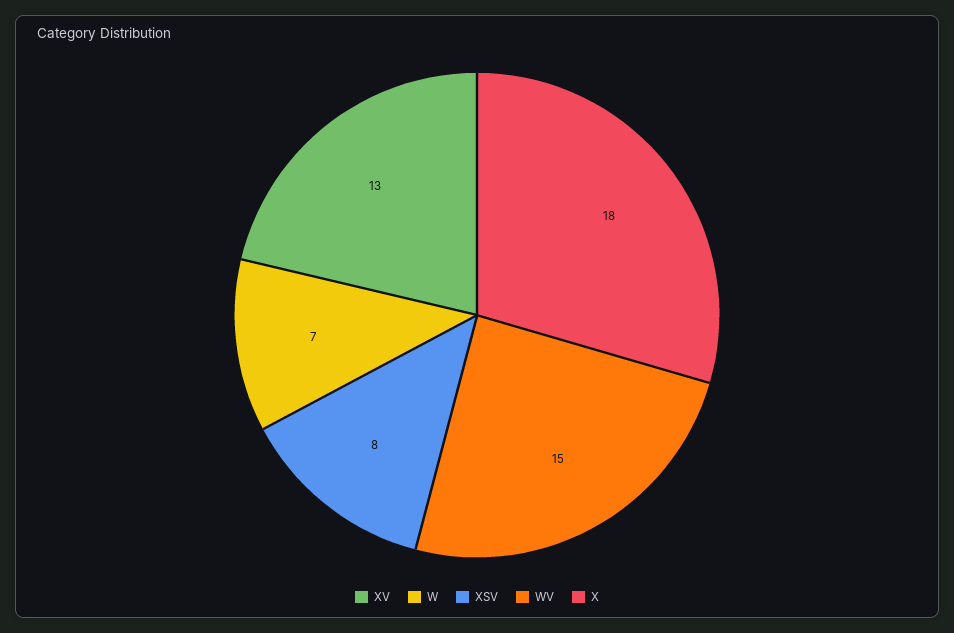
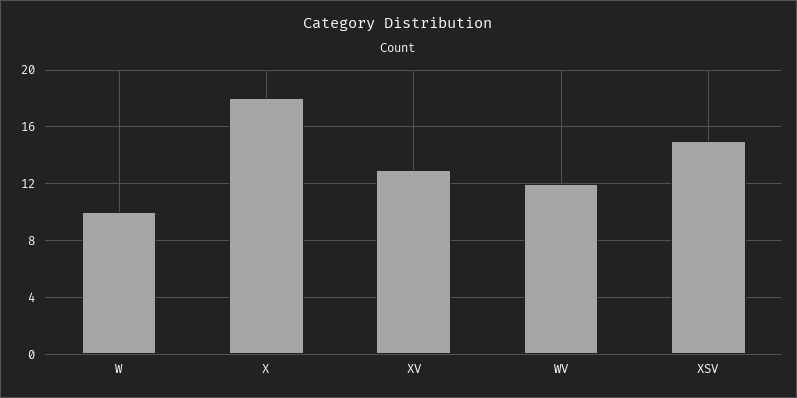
W: 7 -> 10
XSV: 8 -> 15
WV: 15 -> 12

